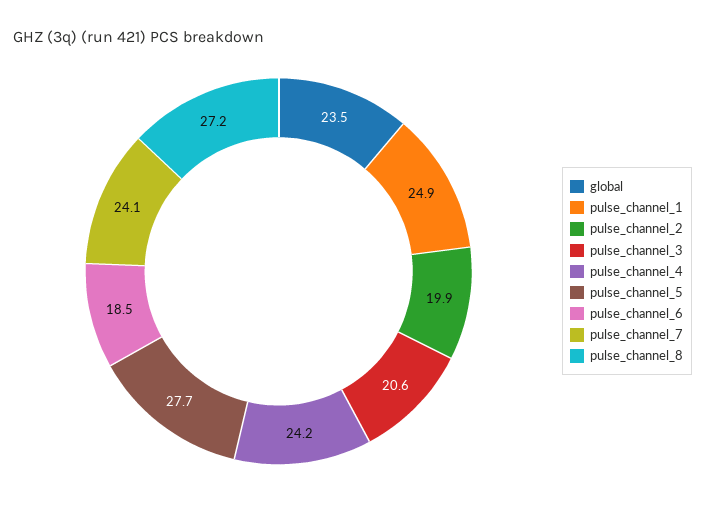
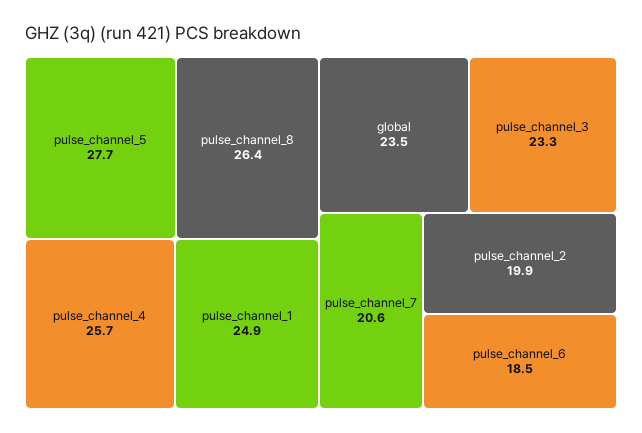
pulse_channel_3: 20.6 -> 23.3
pulse_channel_4: 24.2 -> 25.7
pulse_channel_7: 24.1 -> 20.6
pulse_channel_8: 27.2 -> 26.4

